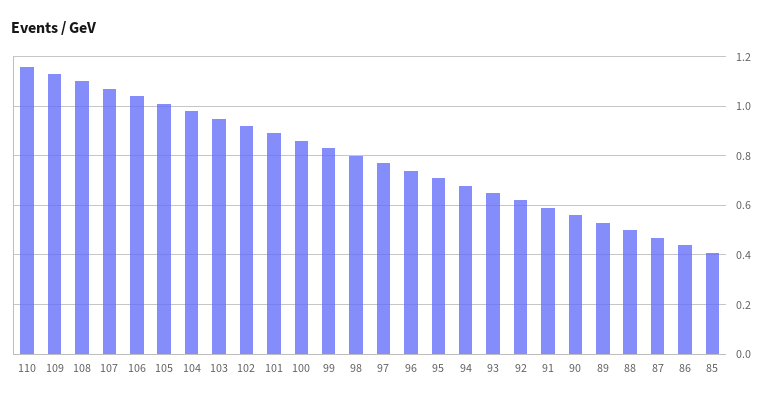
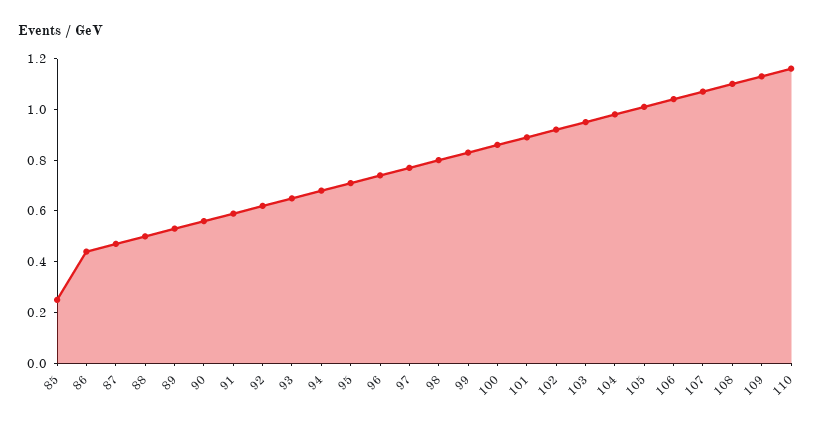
85: 0.4 -> 0.25

